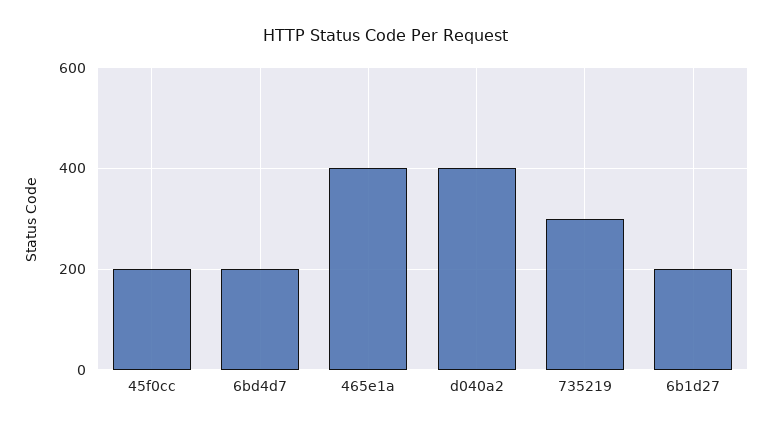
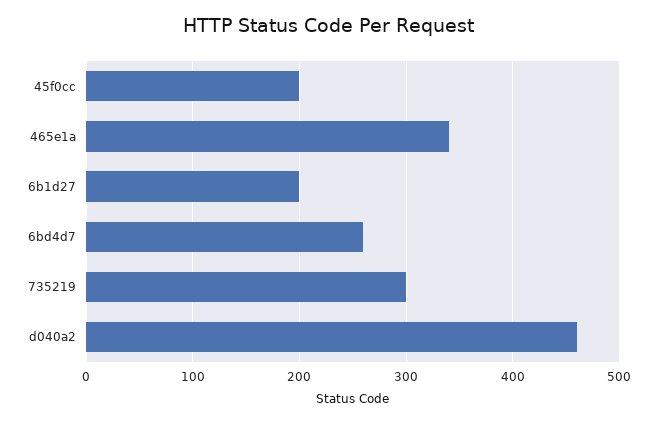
6bd4d7: 200 -> 260
465e1a: 400 -> 340
d040a2: 400 -> 460

